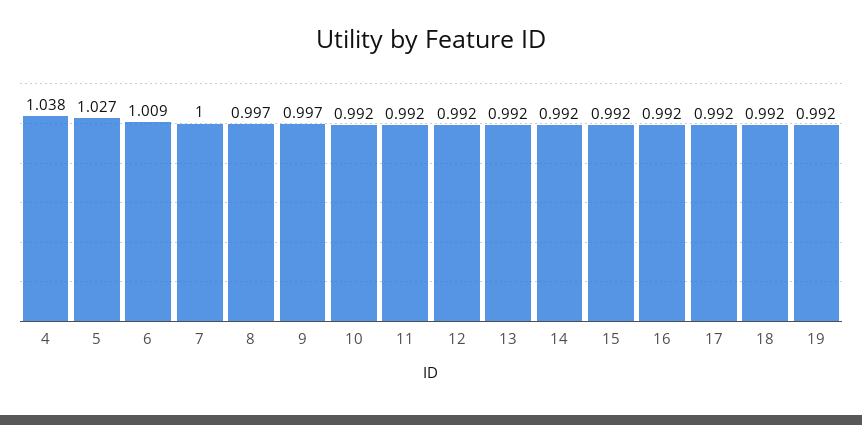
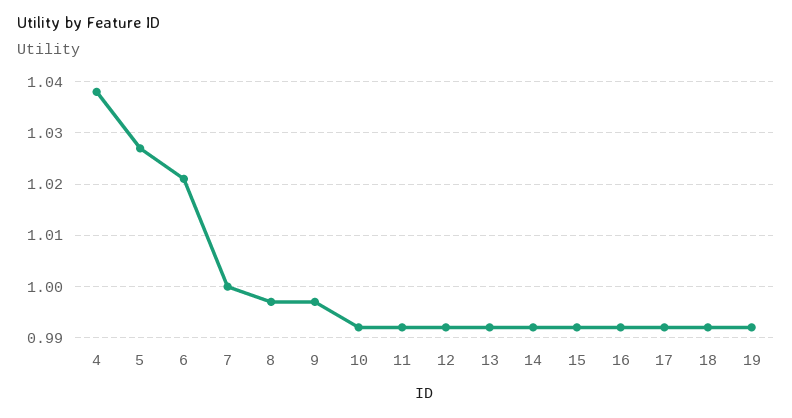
6: 1.009 -> 1.02

